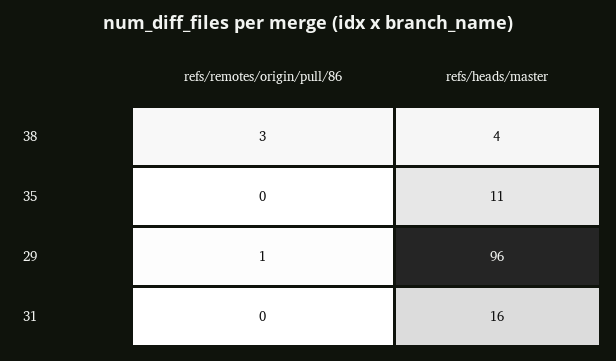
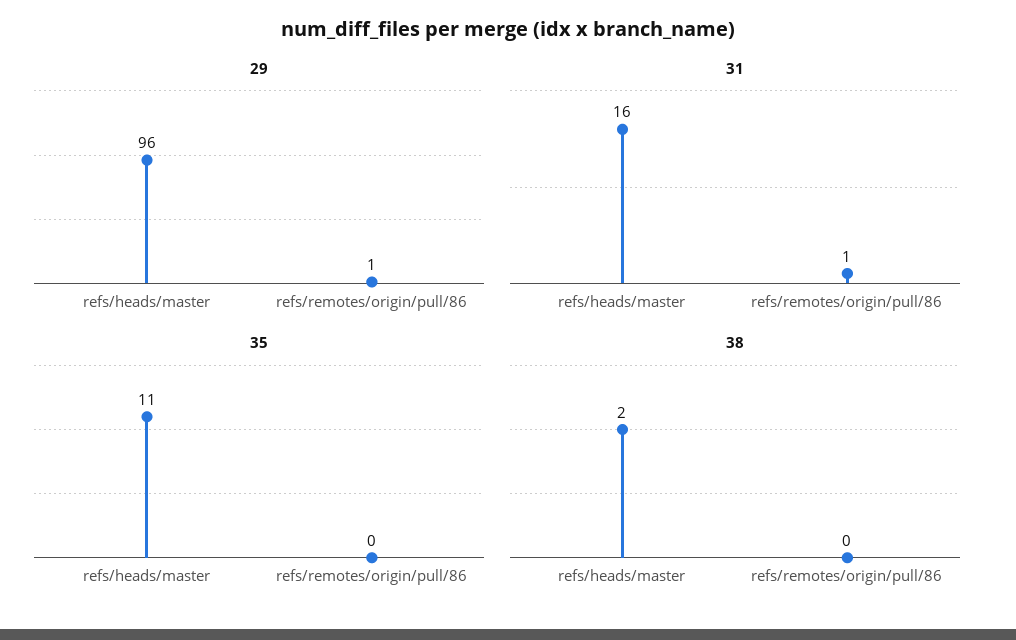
38, refs/remotes/origin/pull/86: 3 -> 0
38, refs/heads/master: 4 -> 2
31, refs/remotes/origin/pull/86: 0 -> 1

